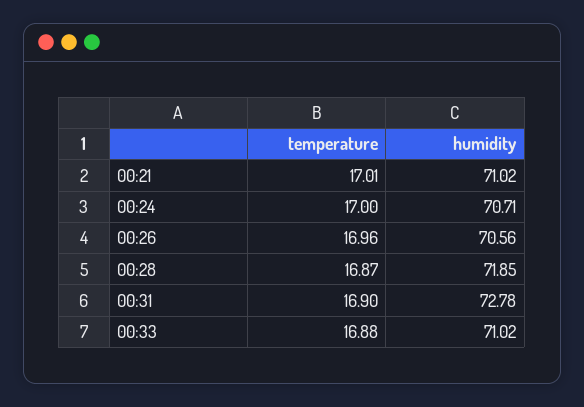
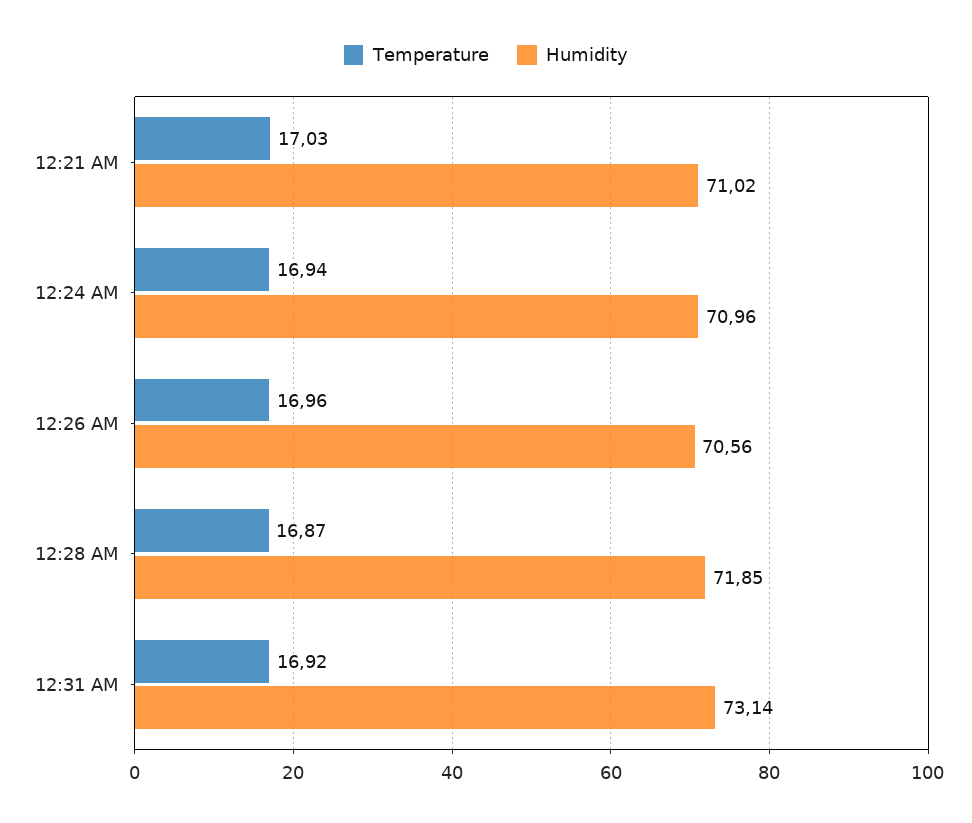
temperature, 00:21: 17.01 -> 17.03
temperature, 00:24: 17 -> 16.94
humidity, 00:24: 70.71 -> 70.96
temperature, 00:31: 16.9 -> 16.92
humidity, 00:31: 72.78 -> 73.14
temperature, 00:33: 16.88 -> none
humidity, 00:33: 71.02 -> none

